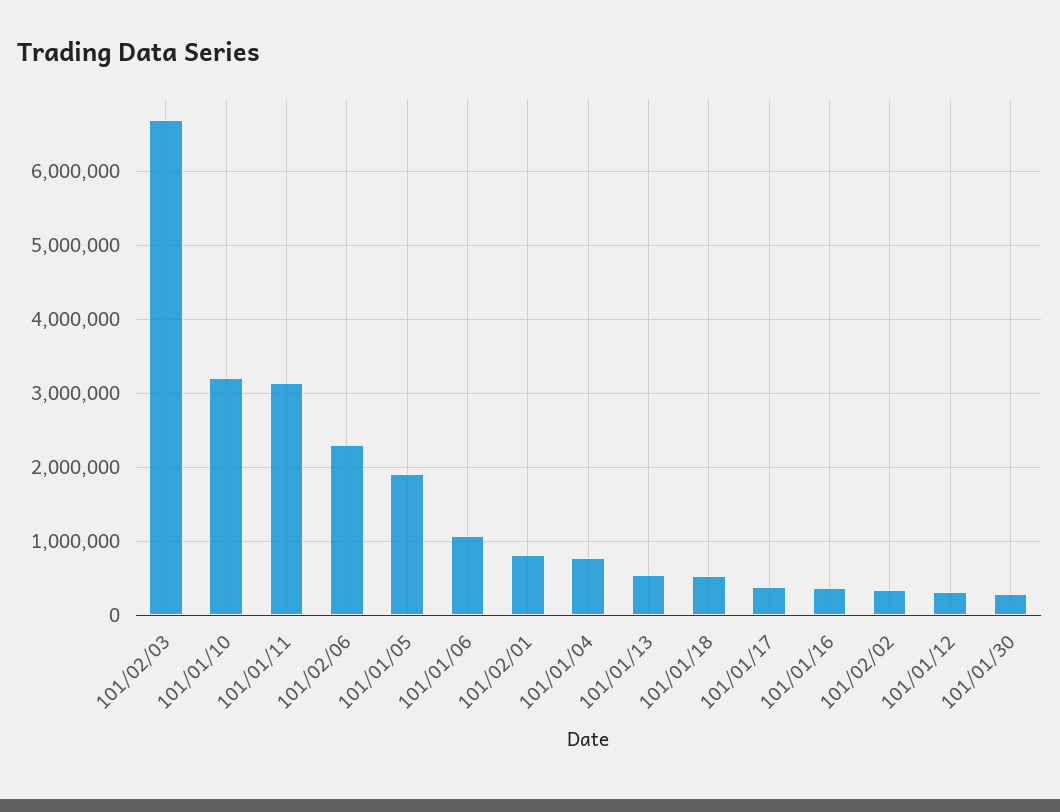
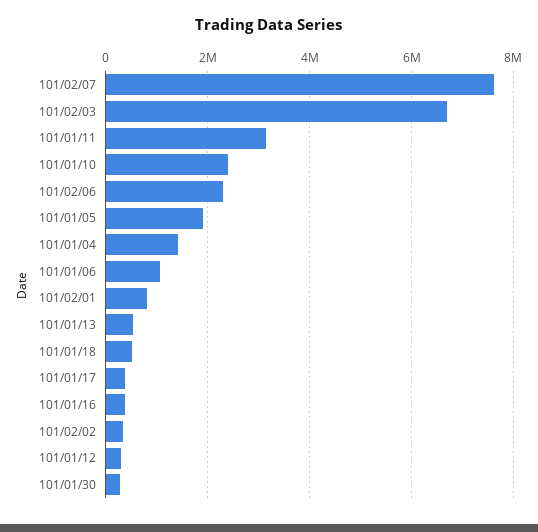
101/01/10: 3200000 -> 2400000
101/01/04: 800000 -> 1400000
101/02/07: none -> 7600000

